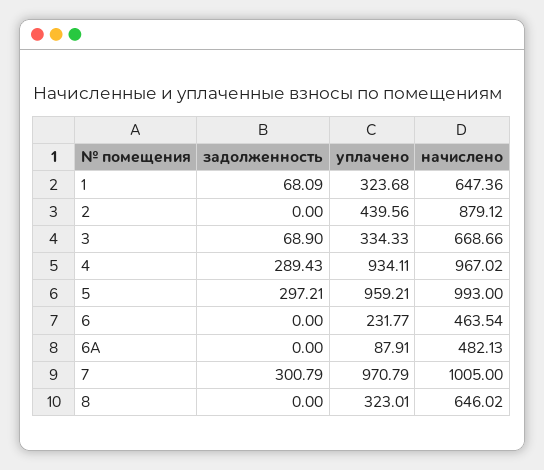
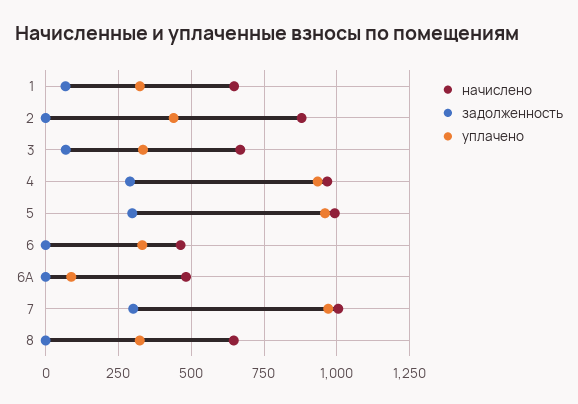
уплачено, 6: 231.77 -> 325

